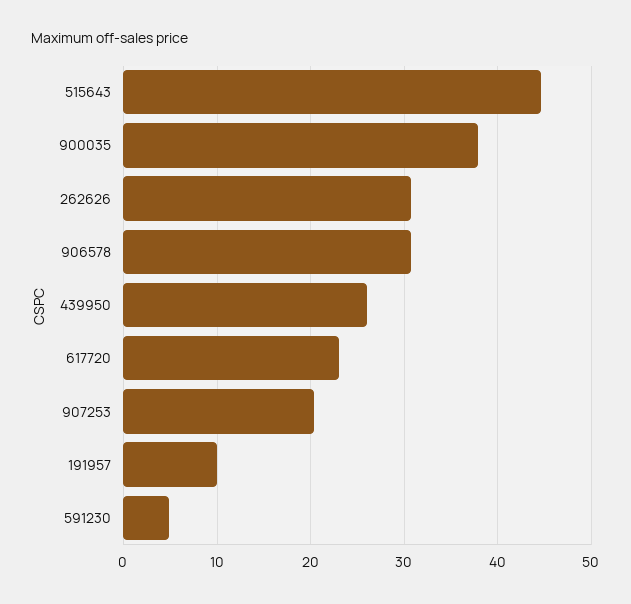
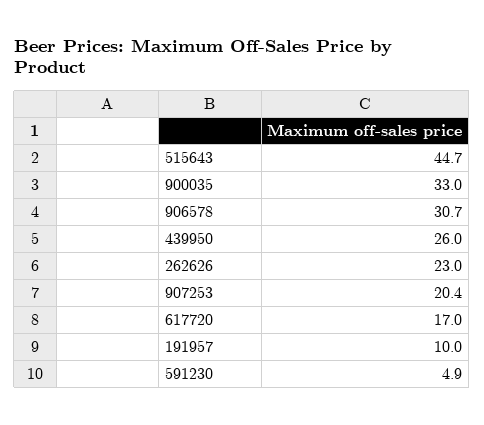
900035: 38 -> 33
262626: 31 -> 23
617720: 23 -> 17

